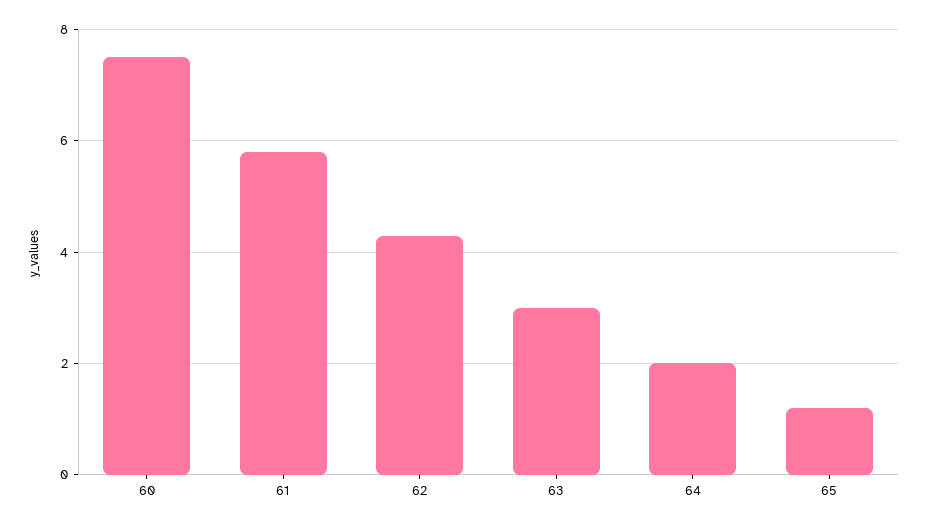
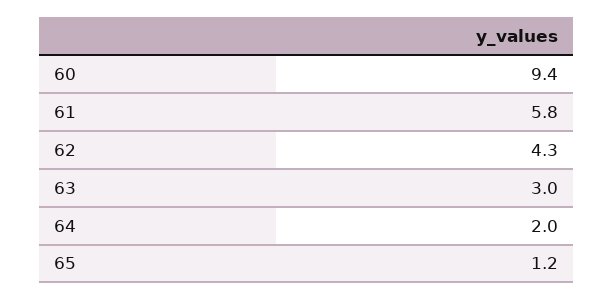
60: 7.5 -> 9.4

